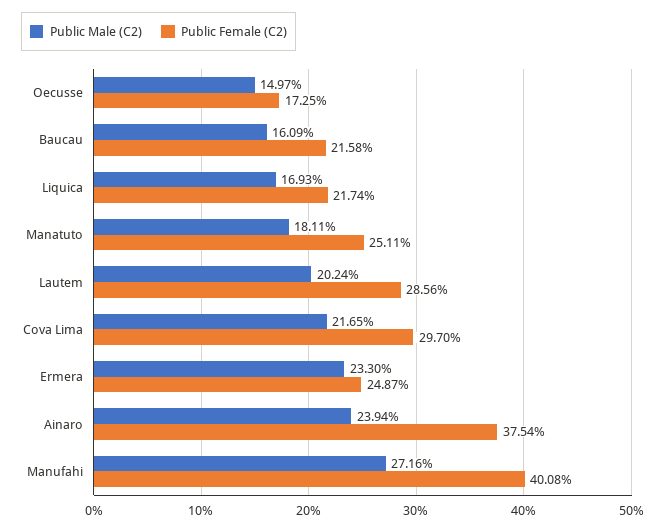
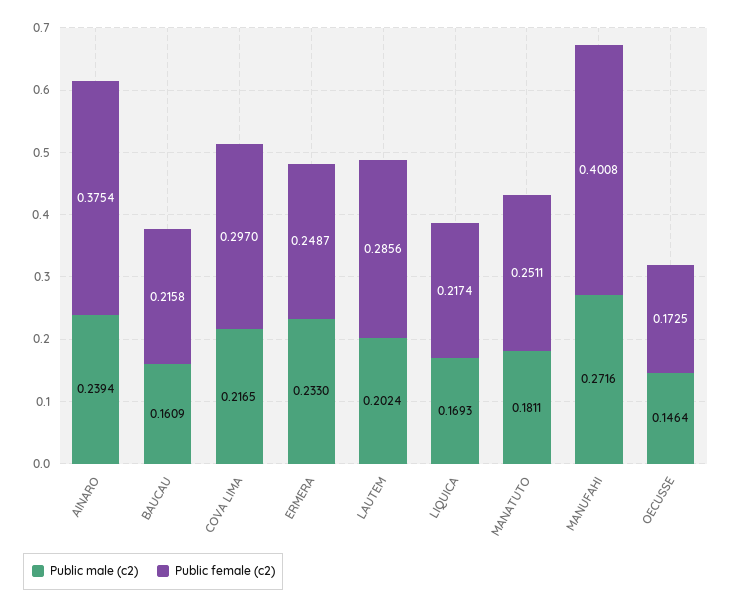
Public Male (C2), Oecusse: 0.1497 -> 0.1464

